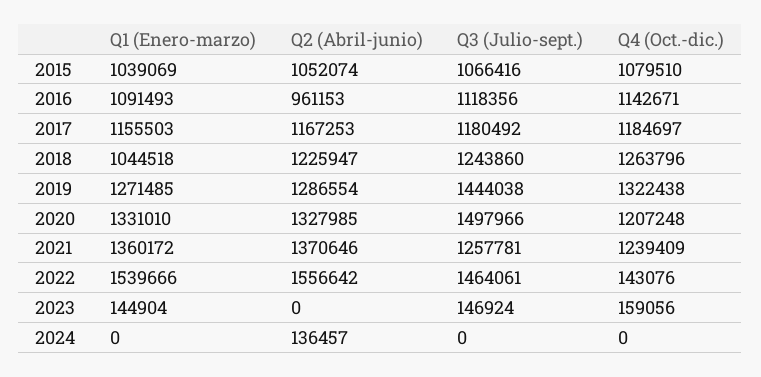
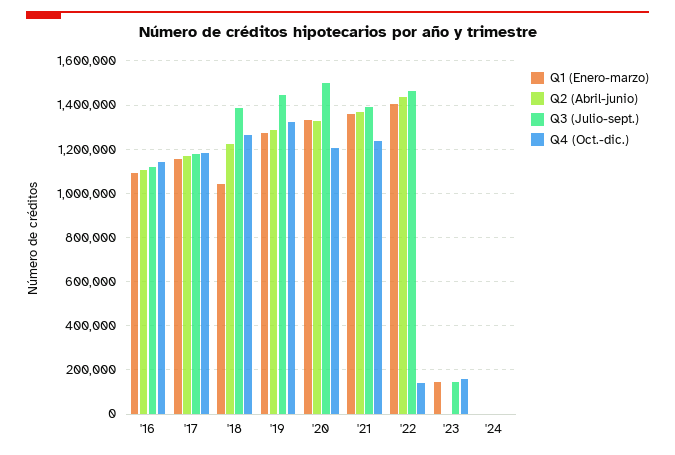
Q1 (Enero-marzo), 2015: 1039069 -> none
Q2 (Abril-junio), 2015: 1052074 -> none
Q3 (Julio-sept.), 2015: 1066416 -> none
Q4 (Oct.-dic.), 2015: 1079510 -> none
Q2 (Abril-junio), 2016: 961153 -> 1100000
Q3 (Julio-sept.), 2018: 1243860 -> 1400000
Q3 (Julio-sept.), 2021: 1257781 -> 1400000
Q1 (Enero-marzo), 2022: 1539666 -> 1400000
Q2 (Abril-junio), 2022: 1556642 -> 1450000
Q2 (Abril-junio), 2024: 136457 -> 0

